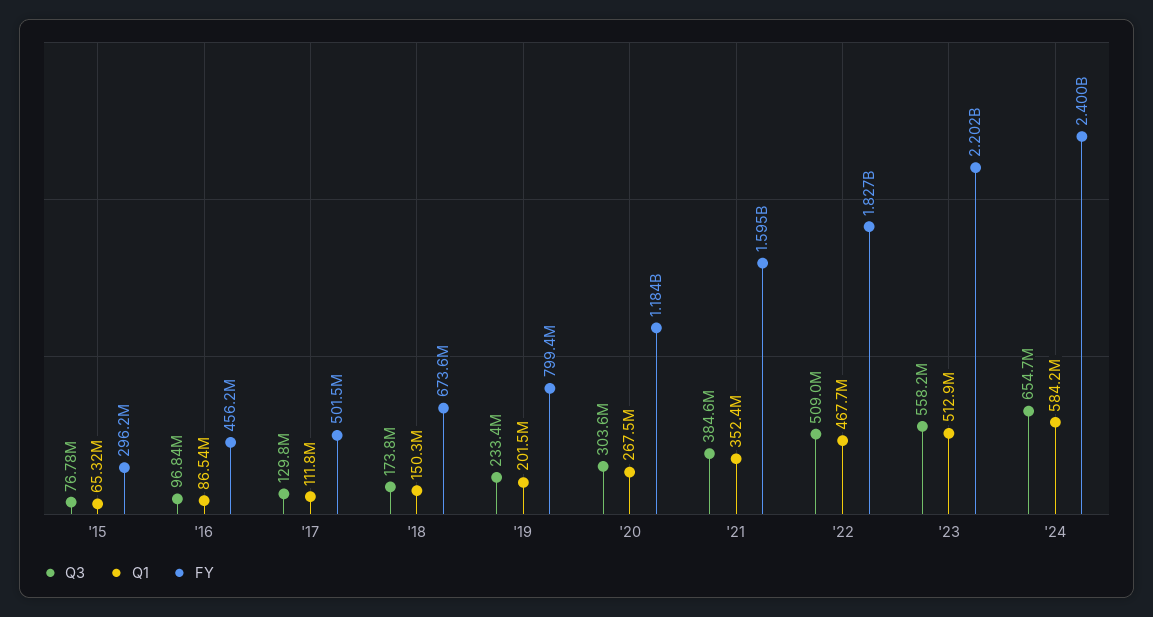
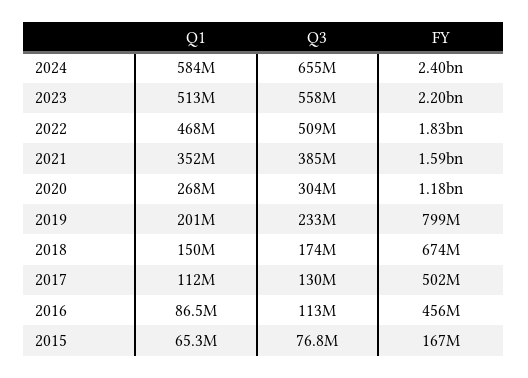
FY, '15: 296200000 -> 167000000
Q3, '16: 96840000 -> 113000000

